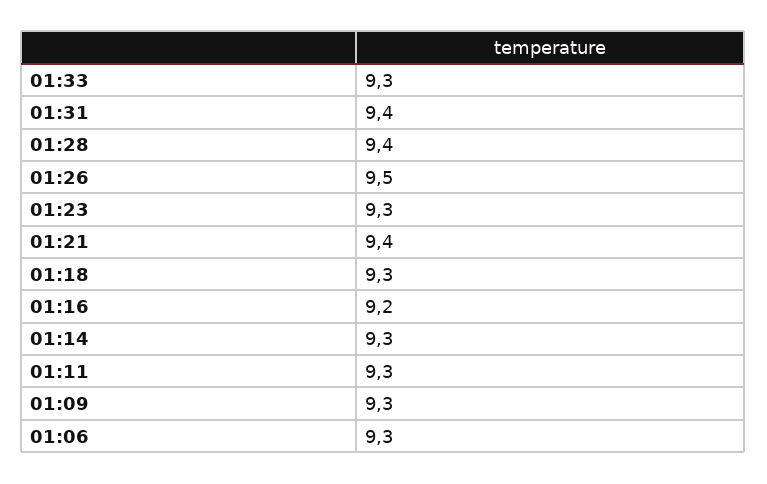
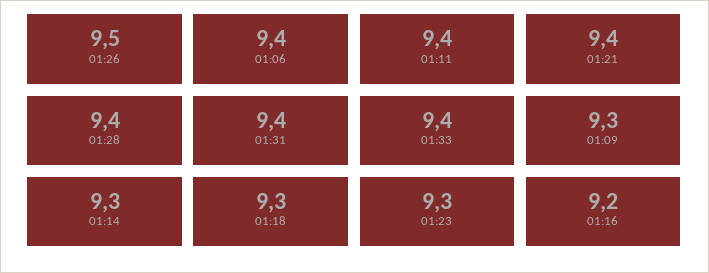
01:33: 9.3 -> 9.4
01:11: 9.3 -> 9.4
01:06: 9.3 -> 9.4

